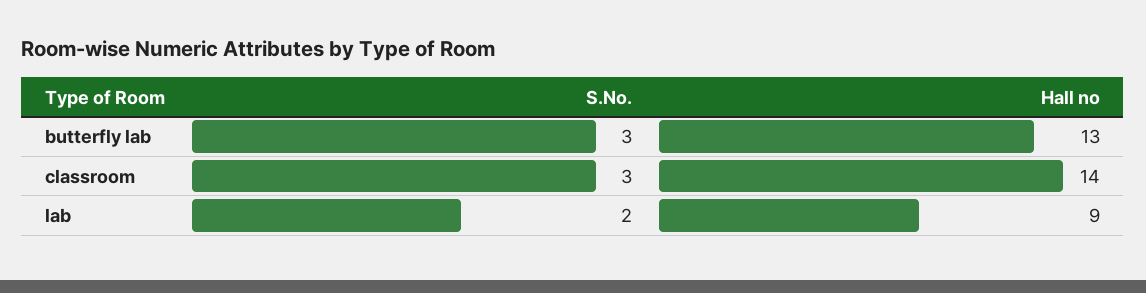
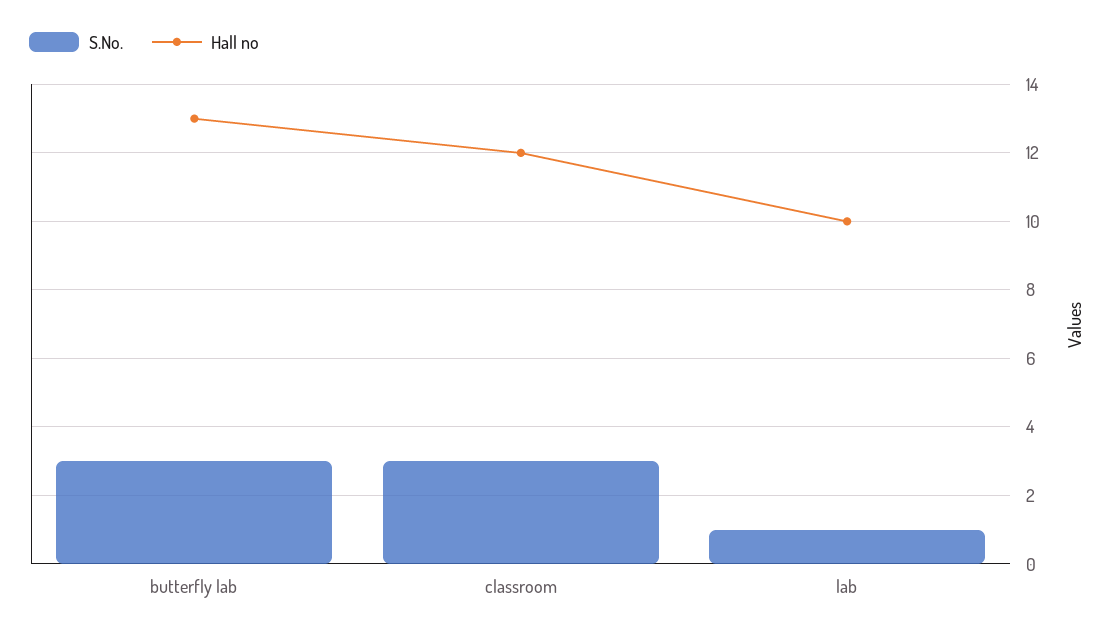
Hall no, classroom: 14 -> 12
S.No., lab: 2 -> 1
Hall no, lab: 9 -> 10

